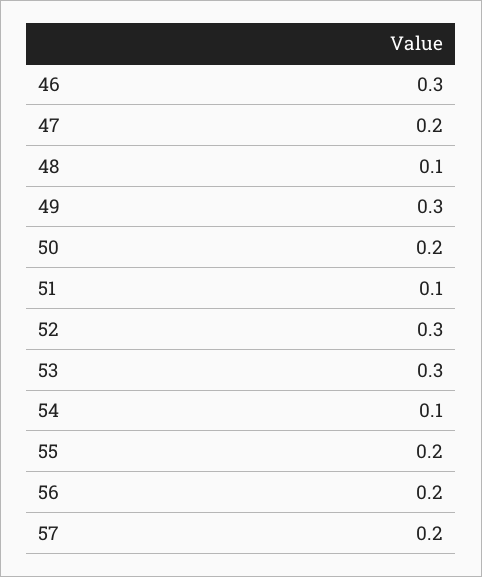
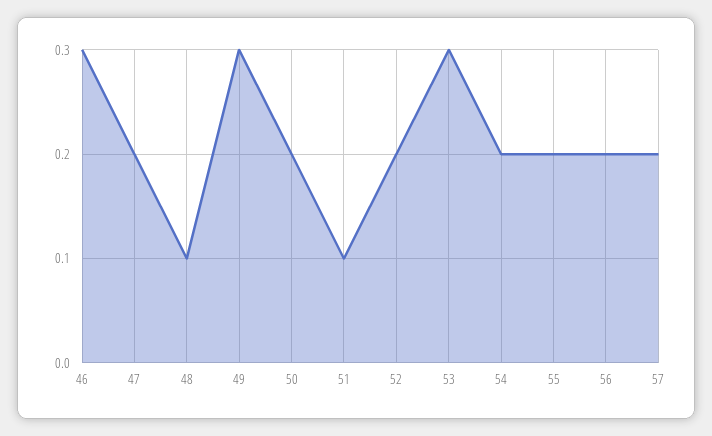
52: 0.3 -> 0.2
54: 0.1 -> 0.2

